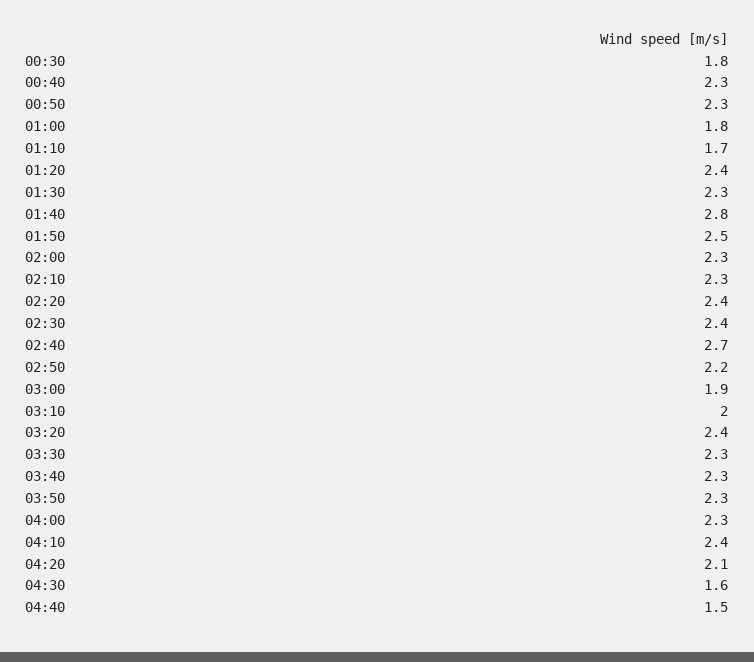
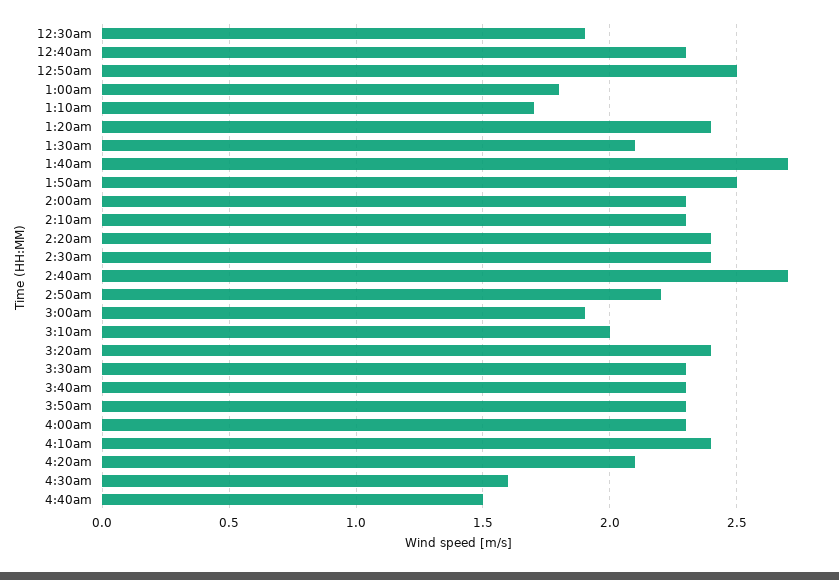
00:30: 1.8 -> 1.9
00:50: 2.3 -> 2.5
01:30: 2.3 -> 2.1
01:40: 2.8 -> 2.7

